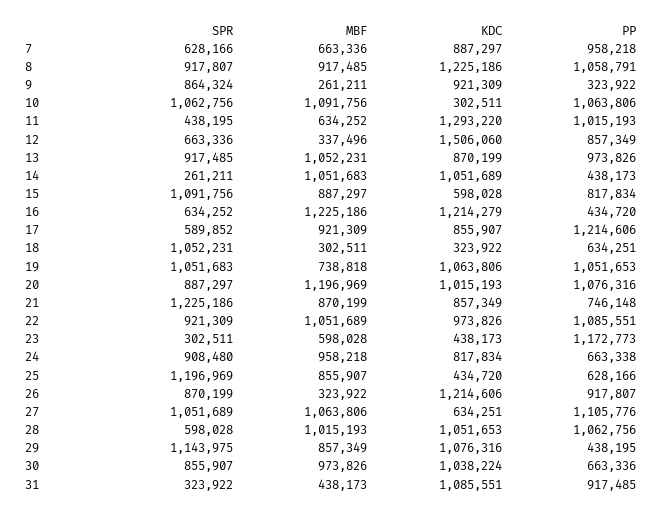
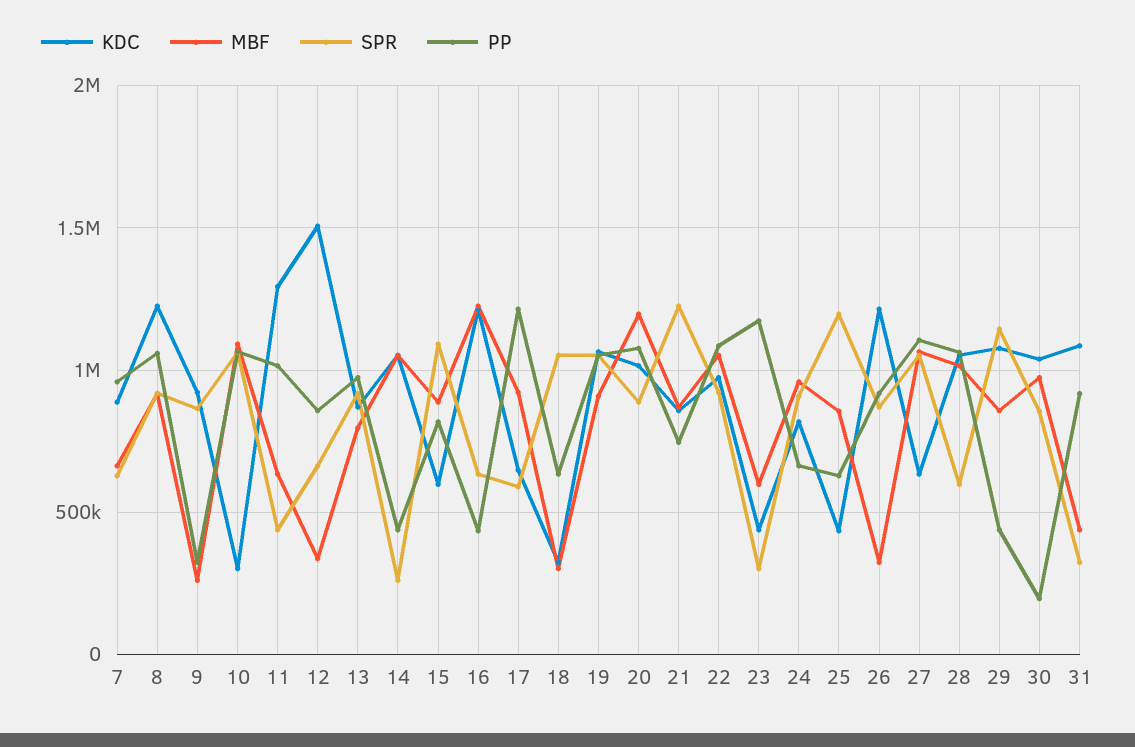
MBF, 13: 1052231 -> 800000
KDC, 17: 855907 -> 650000
MBF, 19: 738818 -> 900000
PP, 30: 663336 -> 200000

